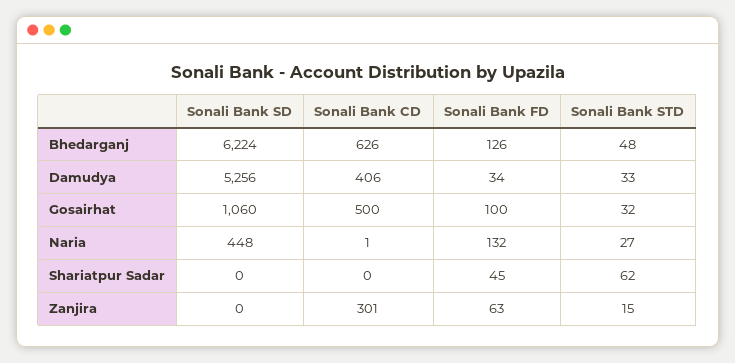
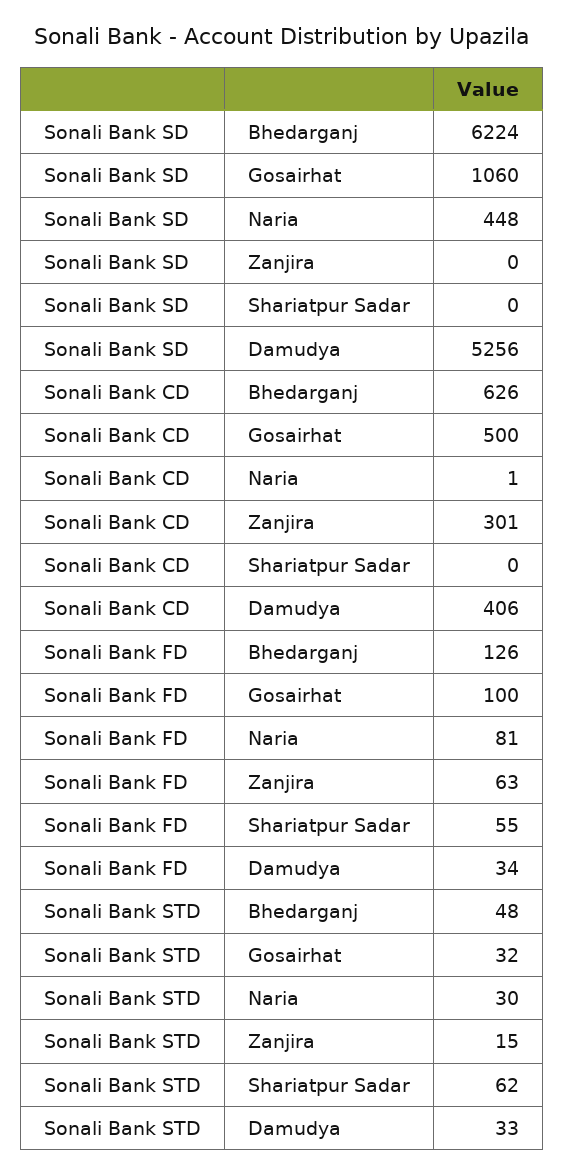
Sonali Bank FD, Naria: 132 -> 81
Sonali Bank STD, Naria: 27 -> 30
Sonali Bank FD, Shariatpur Sadar: 45 -> 55

